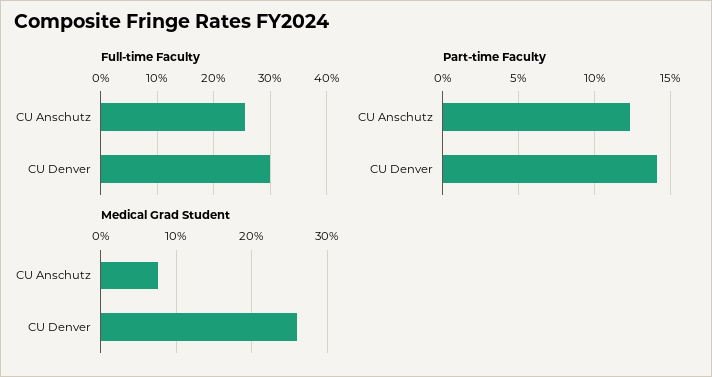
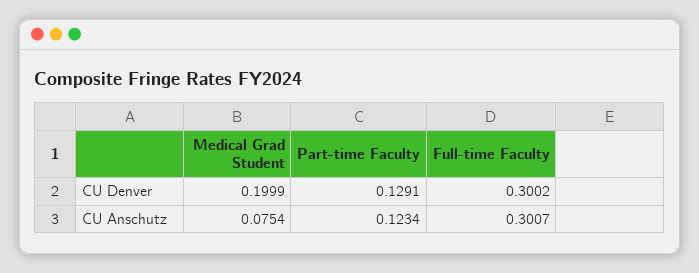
Full-time Faculty, CU Anschutz: 0.26 -> 0.3007
Part-time Faculty, CU Denver: 0.14 -> 0.1291
Medical Grad Student, CU Denver: 0.26 -> 0.1999

